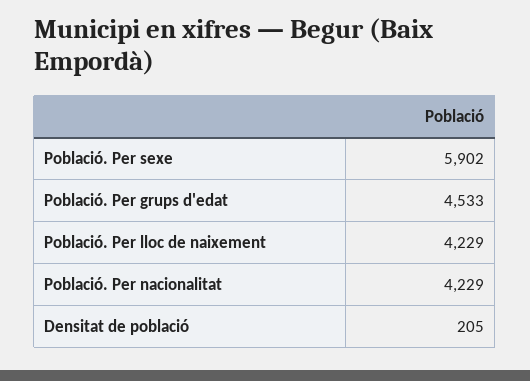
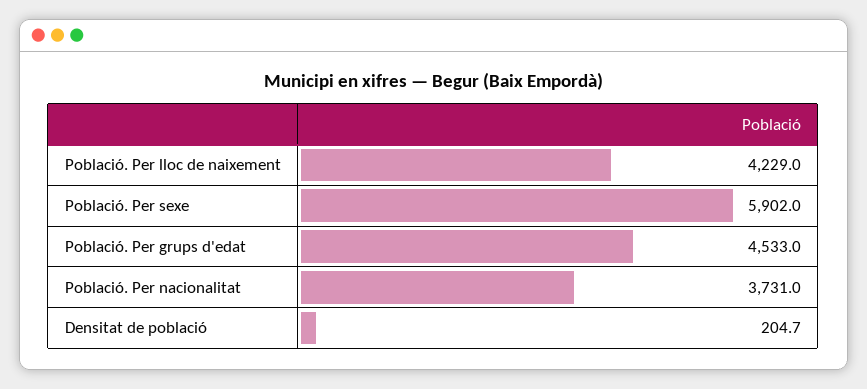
Població. Per nacionalitat: 4229 -> 3731

